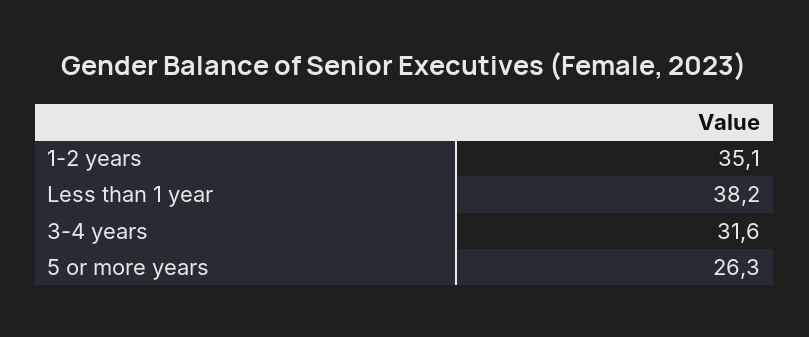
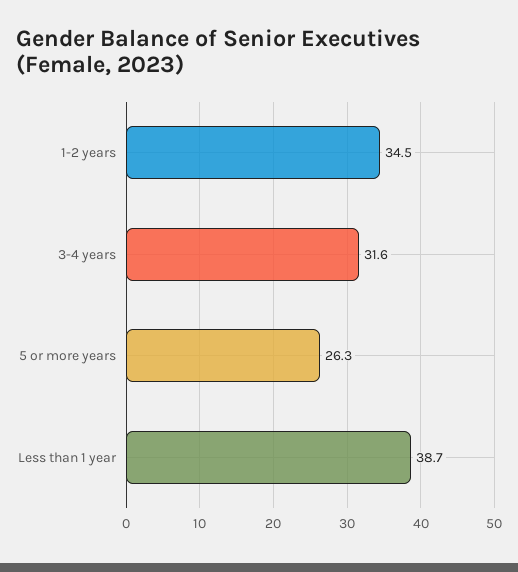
1-2 years: 35.1 -> 34.5
Less than 1 year: 38.2 -> 38.7

